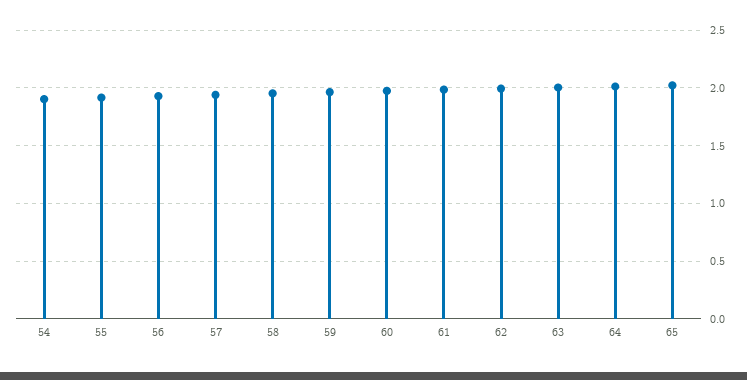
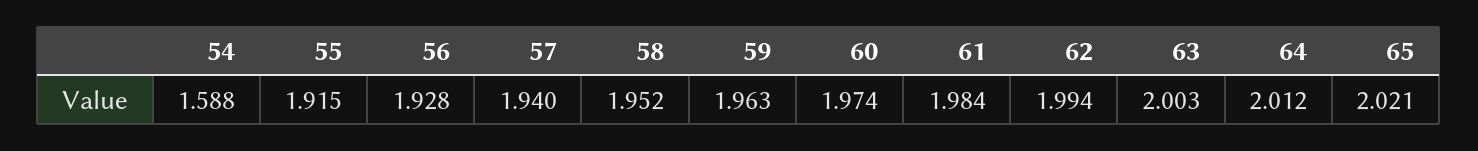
54: 1.9 -> 1.588

